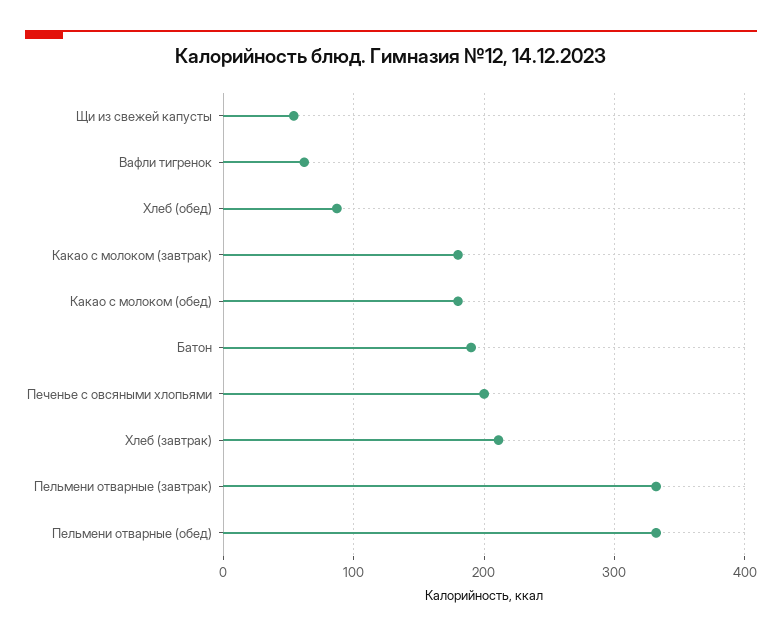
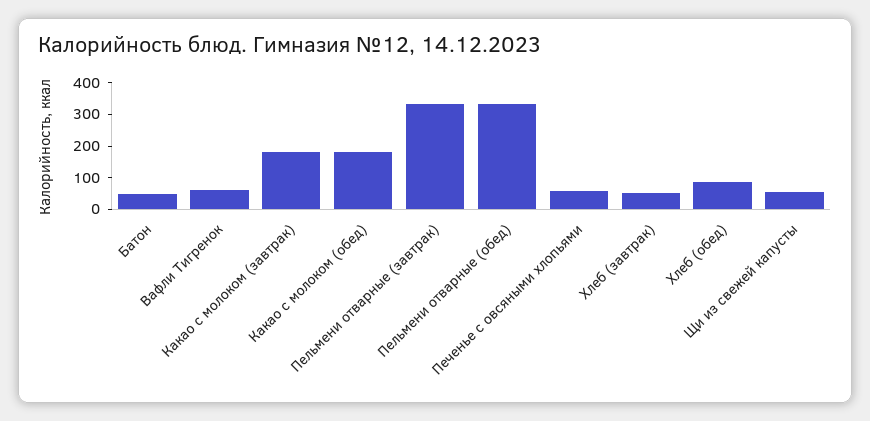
Батон: 190 -> 50
Печенье с овсяными хлопьями: 200 -> 50
Хлеб (завтрак): 210 -> 50

